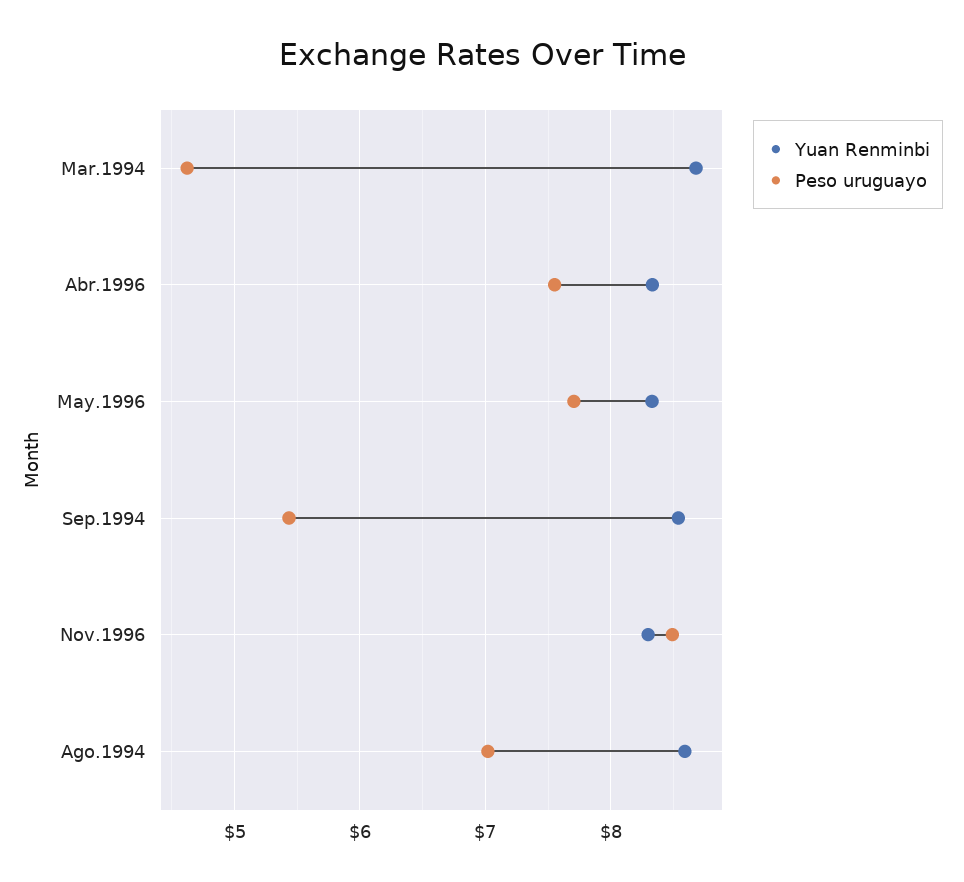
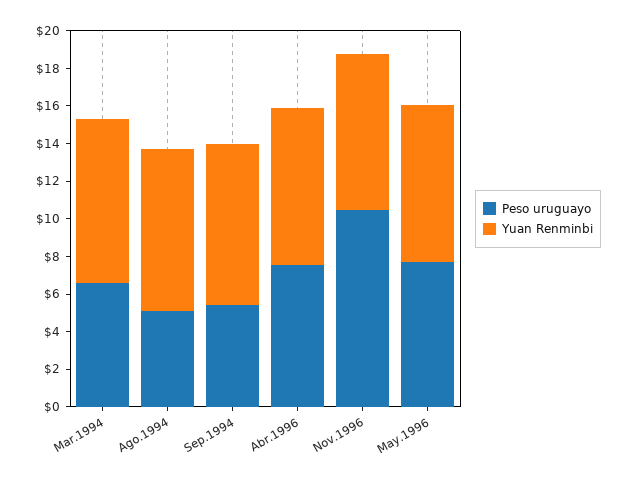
Peso uruguayo, Mar.1994: 4.6 -> 6.5
Peso uruguayo, Nov.1996: 8.5 -> 10.5
Peso uruguayo, Ago.1994: 7 -> 5

